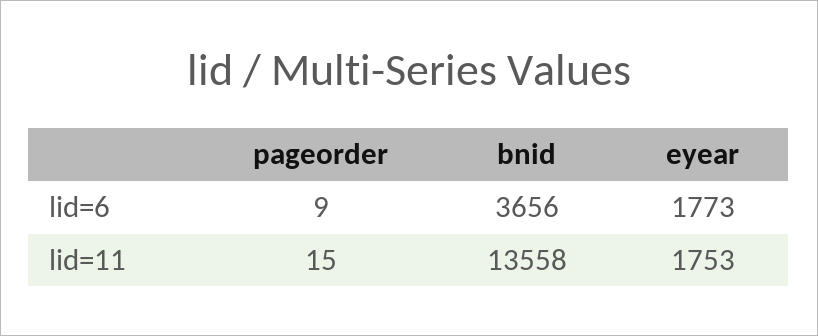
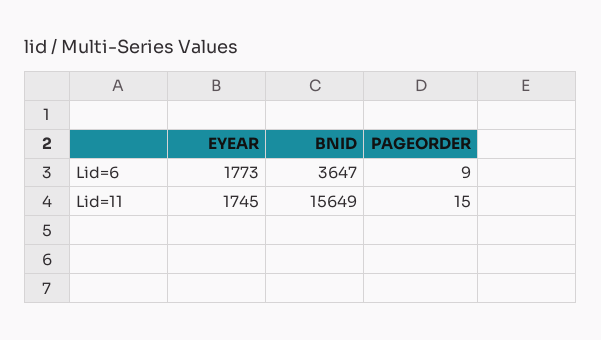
bnid, lid=6: 3656 -> 3647
bnid, lid=11: 13558 -> 15649
eyear, lid=11: 1753 -> 1745

